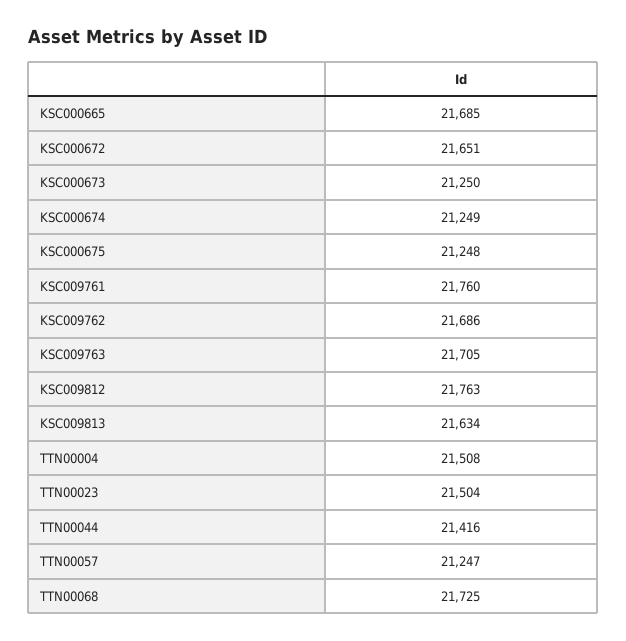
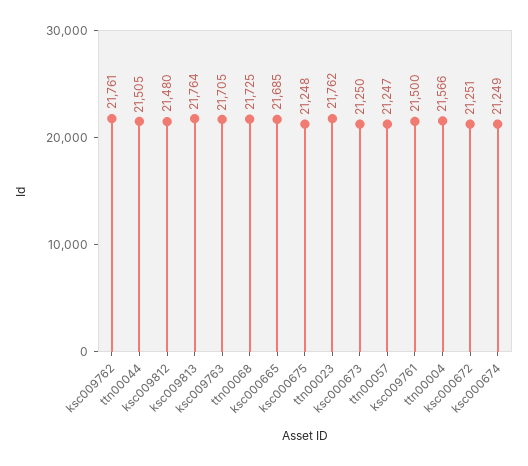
KSC000672: 21651 -> 21251
KSC009761: 21760 -> 21500
KSC009762: 21686 -> 21761
KSC009812: 21763 -> 21480
KSC009813: 21634 -> 21764
TTN00004: 21508 -> 21566
TTN00023: 21504 -> 21762
TTN00044: 21416 -> 21505

